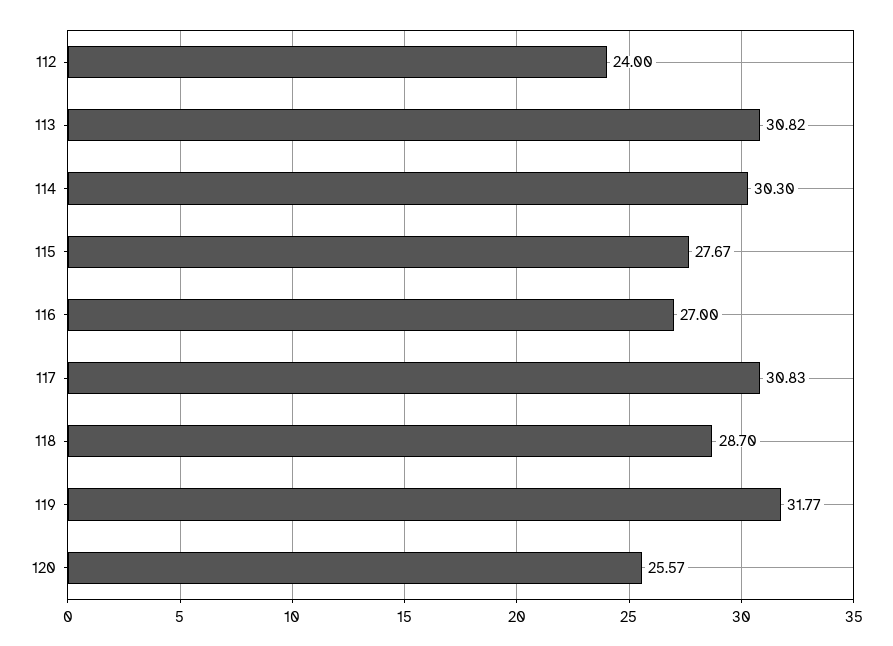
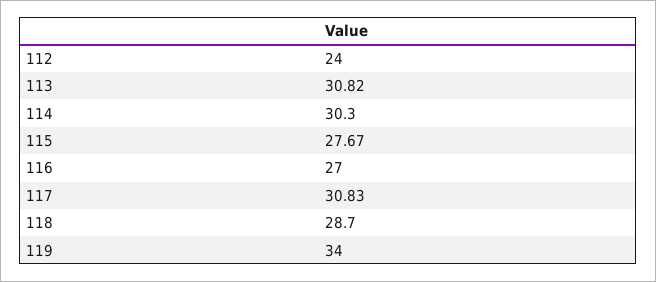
119: 31.77 -> 34
120: 25.57 -> none

